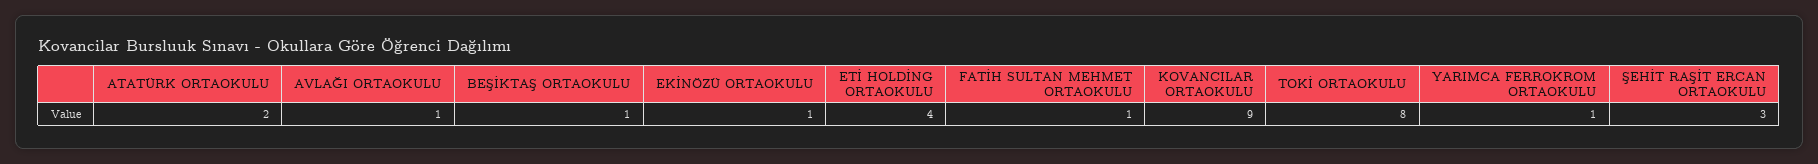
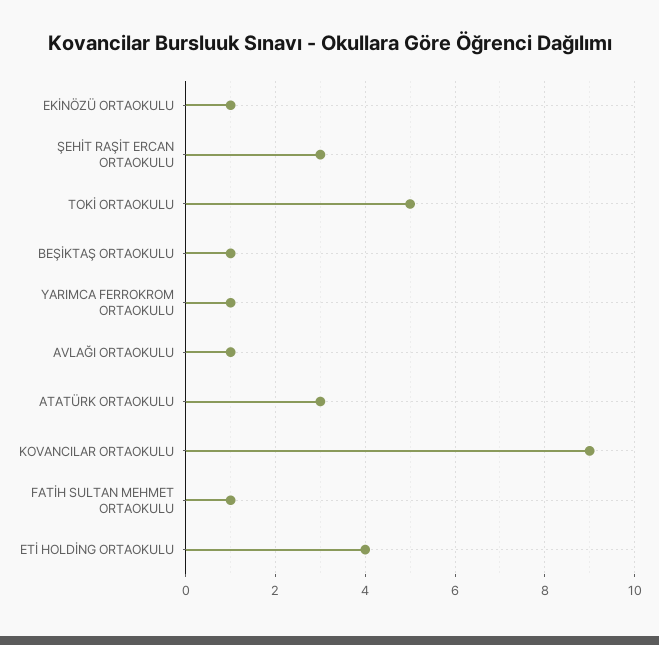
ATATÜRK ORTAOKULU: 2 -> 3
TOKİ ORTAOKULU: 8 -> 5

